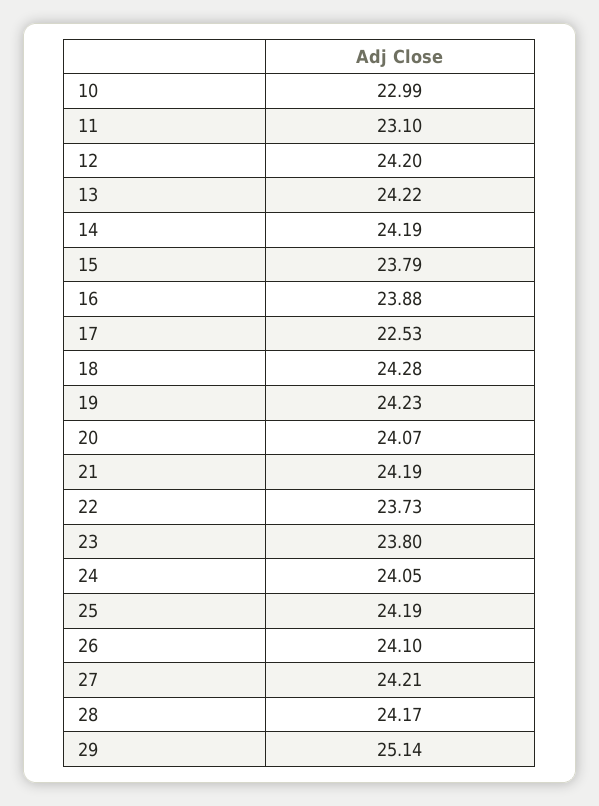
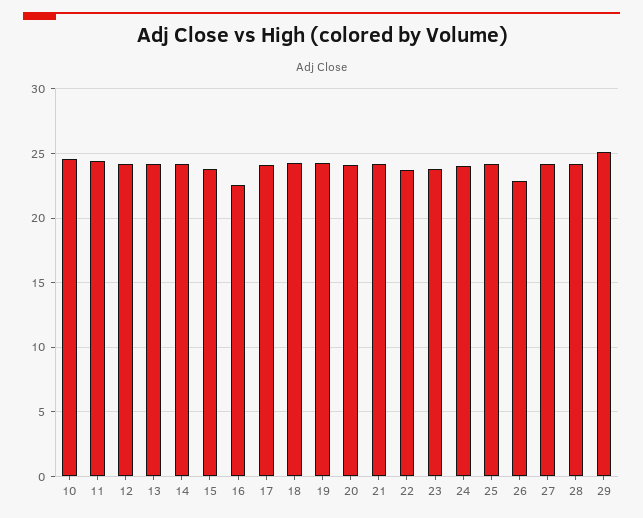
10: 22.99 -> 24.5
11: 23.1 -> 24.5
16: 23.88 -> 22.5
17: 22.53 -> 24
26: 24.1 -> 23

